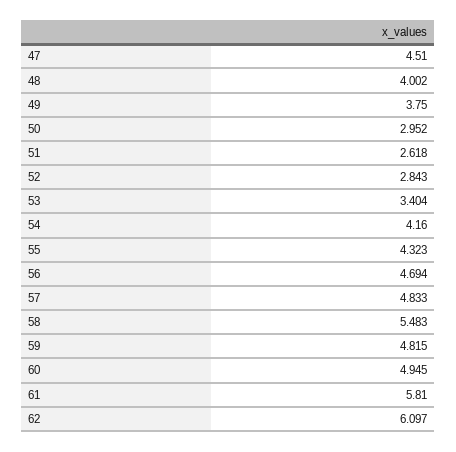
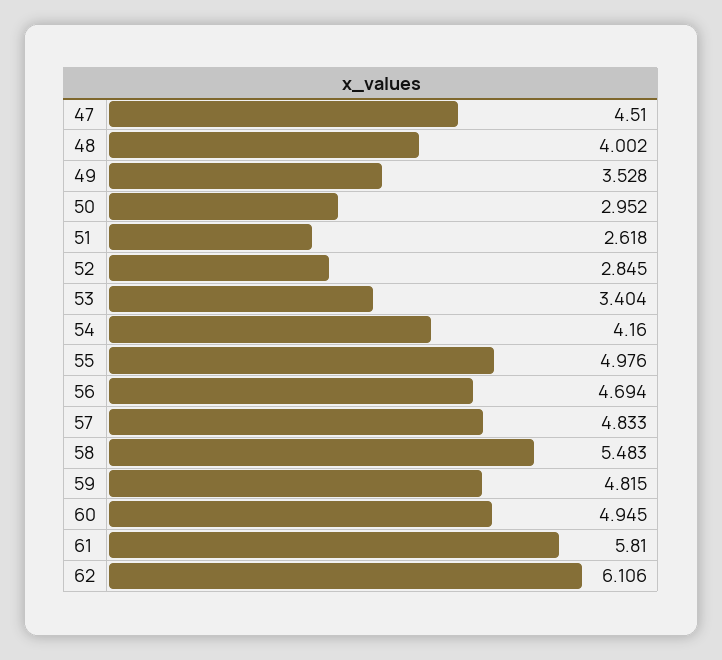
49: 3.75 -> 3.528
52: 2.843 -> 2.845
55: 4.323 -> 4.976
62: 6.097 -> 6.106

